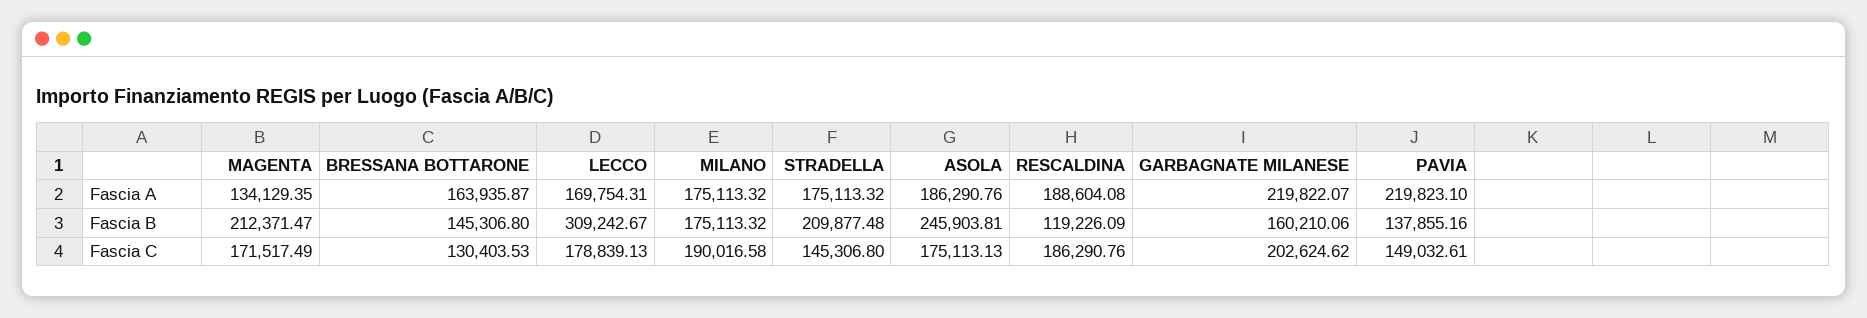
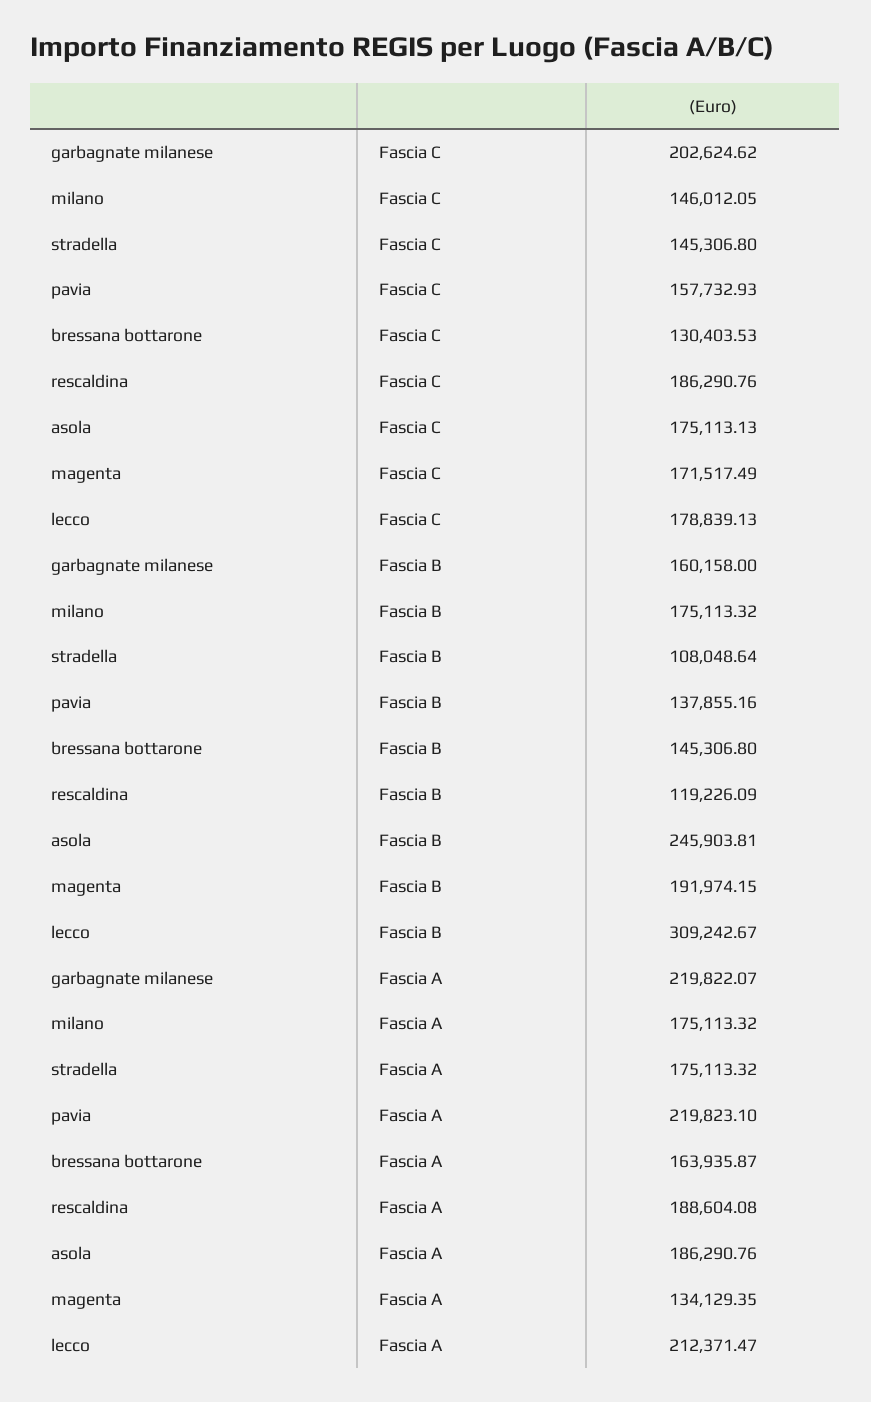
LECCO, Fascia A: 169754.31 -> 212371.47
MAGENTA, Fascia B: 212371.47 -> 191974.15
STRADELLA, Fascia B: 209877.48 -> 108048.64
GARBAGNATE MILANESE, Fascia B: 160210.06 -> 160158
MILANO, Fascia C: 190016.58 -> 146012.05
PAVIA, Fascia C: 149032.61 -> 157732.93

